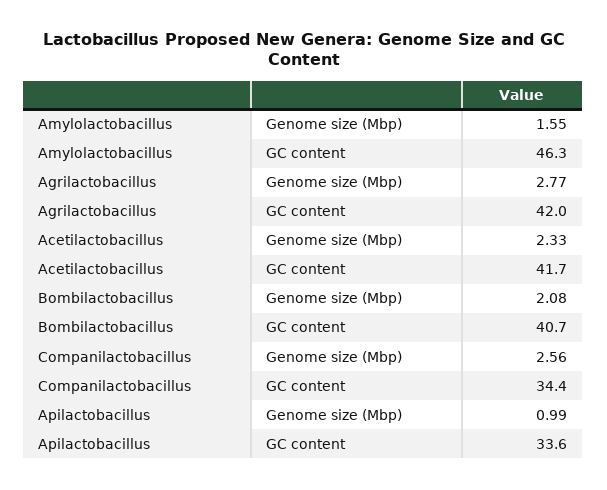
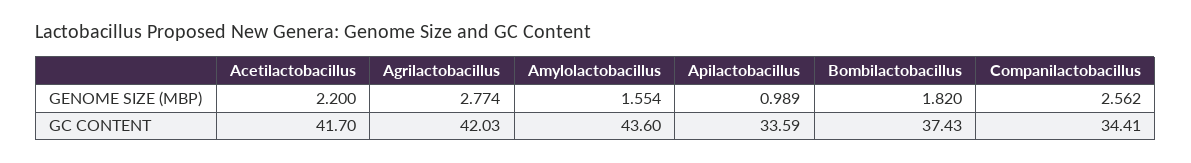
Amylolactobacillus, GC content: 46.3 -> 43.6
Acetilactobacillus, Genome size (Mbp): 2.33 -> 2.2
Bombilactobacillus, Genome size (Mbp): 2.08 -> 1.82
Bombilactobacillus, GC content: 40.7 -> 37.43

